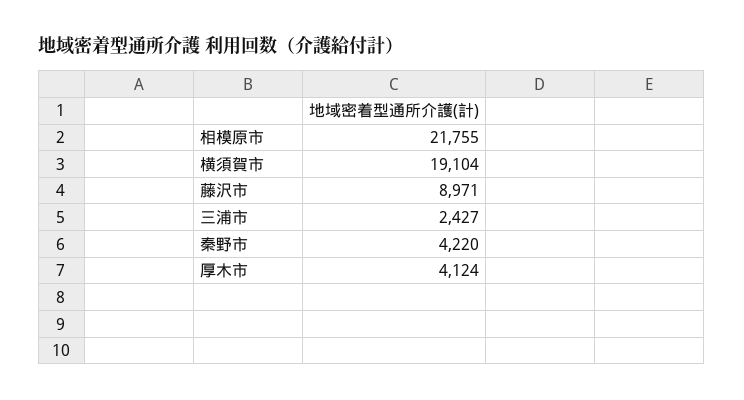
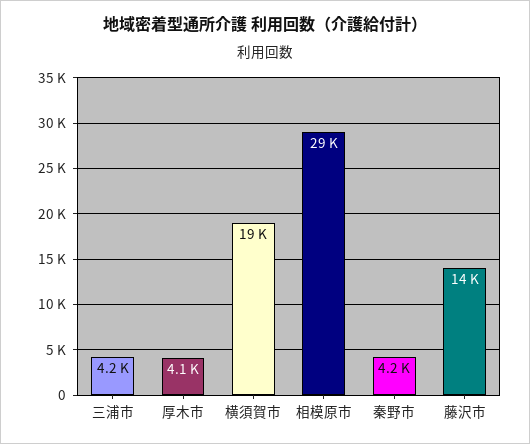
相模原市: 21755 -> 29000
藤沢市: 8971 -> 14000
三浦市: 2427 -> 4200

